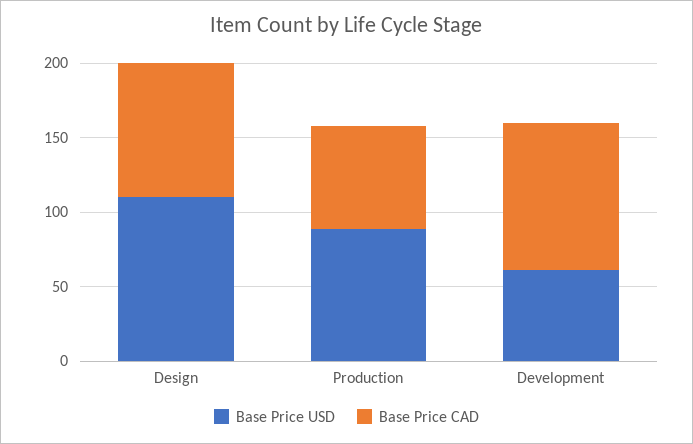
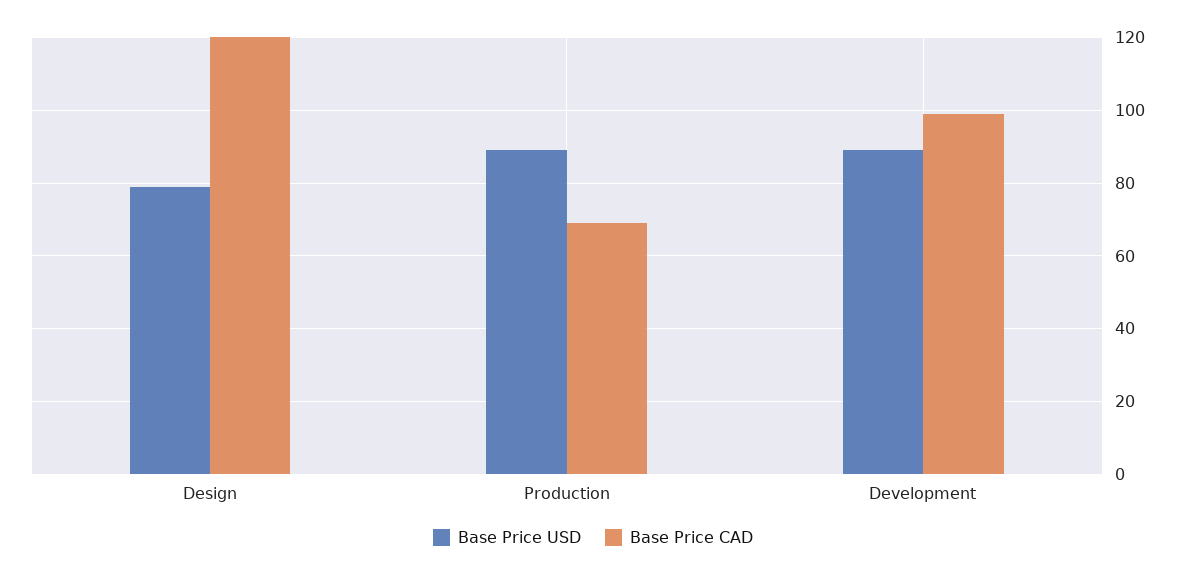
Base Price USD, Design: 110 -> 80
Base Price CAD, Design: 90 -> 120
Base Price USD, Development: 60 -> 90

